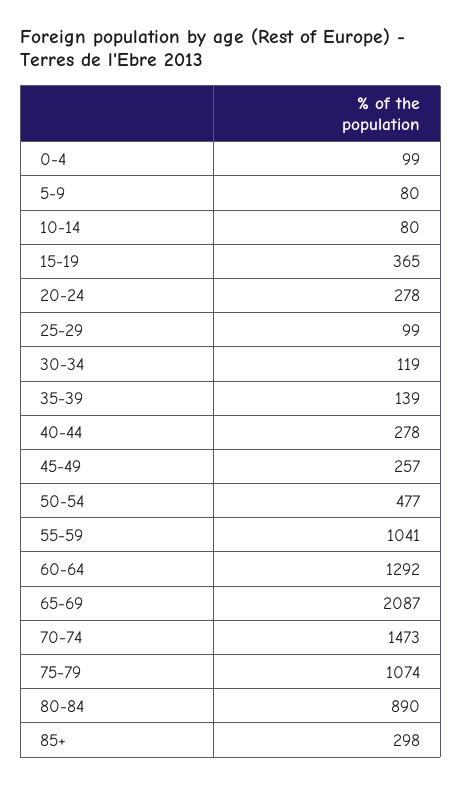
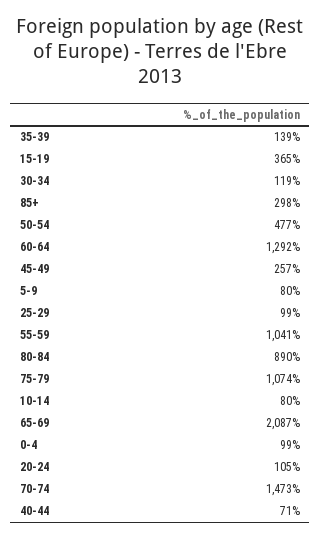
20-24: 278 -> 105
40-44: 278 -> 71

